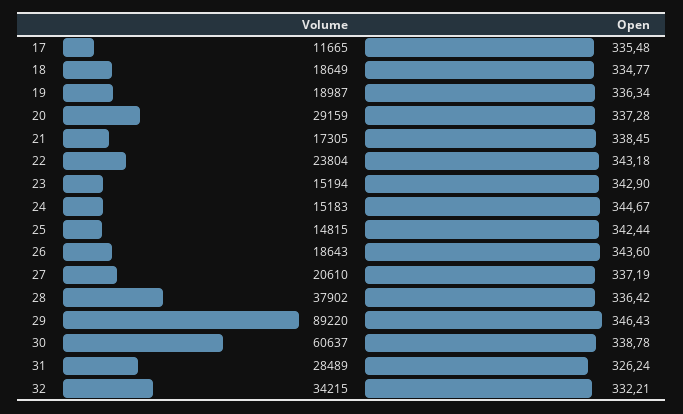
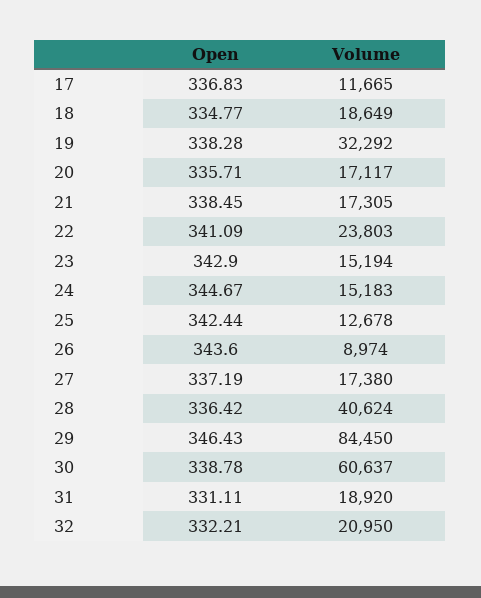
Open, 17: 335.48 -> 336.83
Volume, 19: 18987 -> 32292
Open, 19: 336.34 -> 338.28
Volume, 20: 29159 -> 17117
Open, 20: 337.28 -> 335.71
Volume, 22: 23804 -> 23803
Open, 22: 343.18 -> 341.09
Volume, 25: 14815 -> 12678
Volume, 26: 18643 -> 8974
Volume, 27: 20610 -> 17380
Volume, 28: 37902 -> 40624
Volume, 29: 89220 -> 84450
Volume, 31: 28489 -> 18920
Open, 31: 326.24 -> 331.11
Volume, 32: 34215 -> 20950

